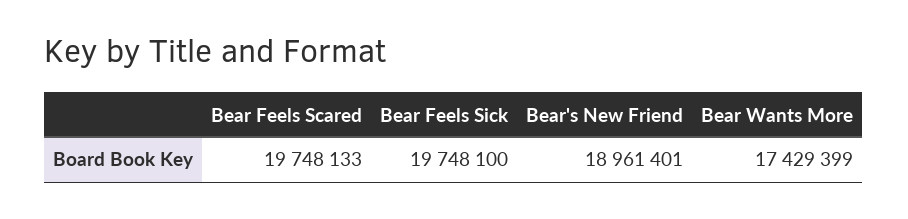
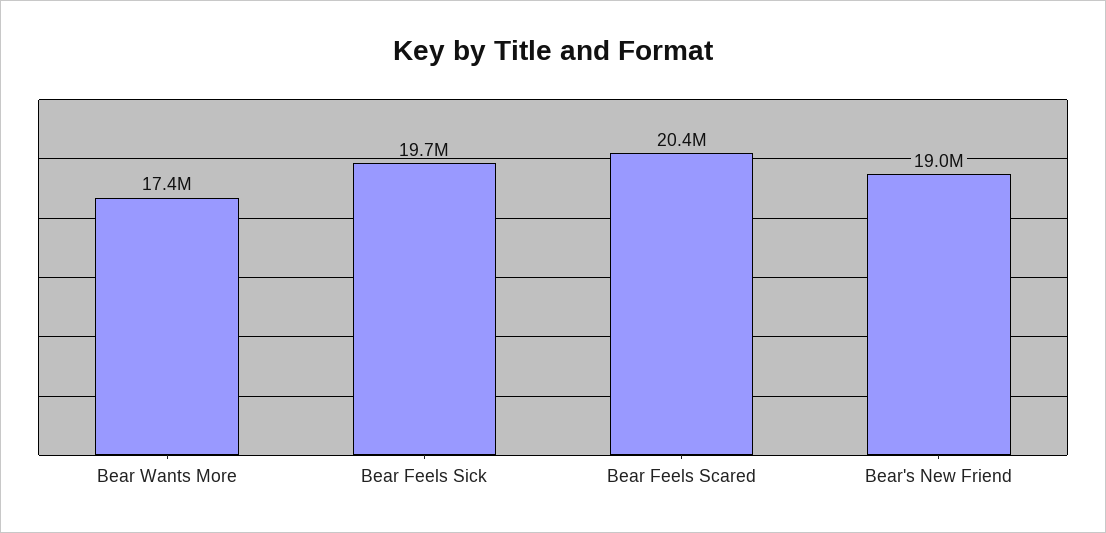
Bear Feels Scared: 19748133 -> 20400000

